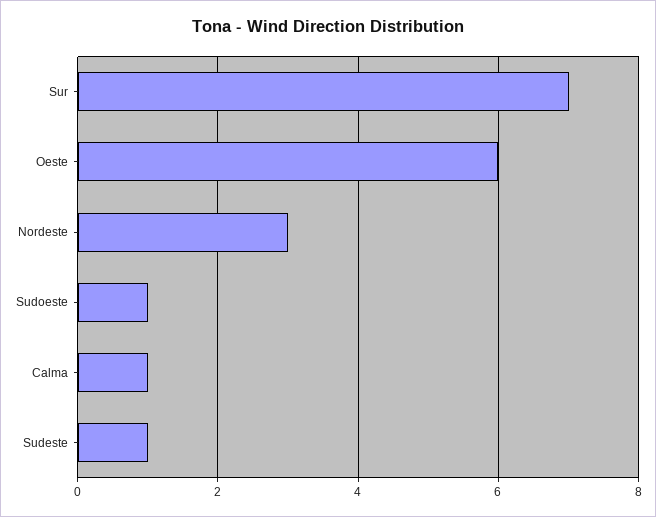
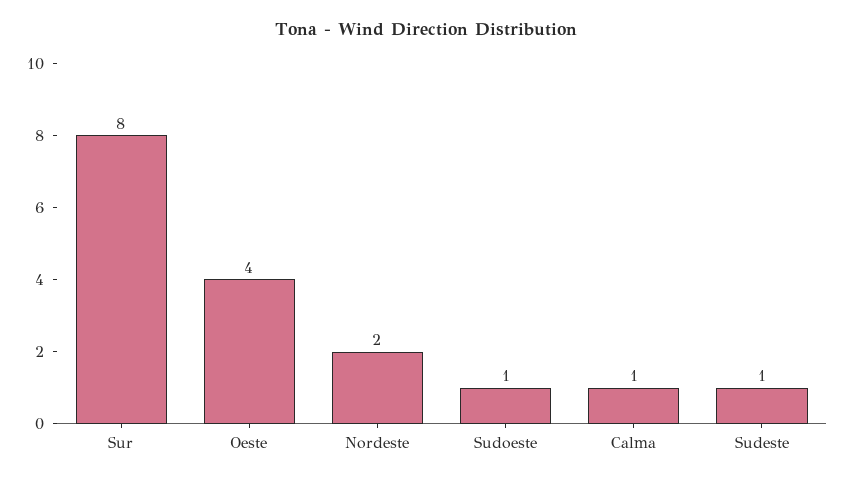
Sur: 7 -> 8
Oeste: 6 -> 4
Nordeste: 3 -> 2

